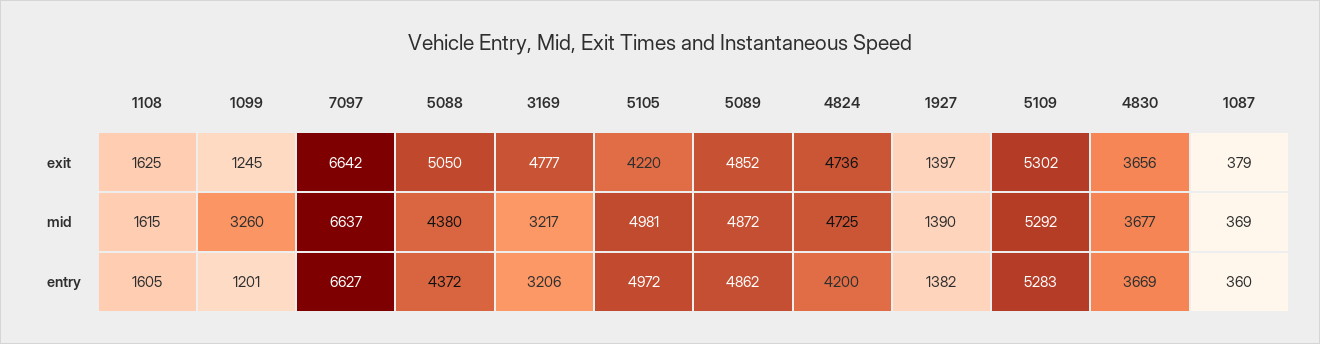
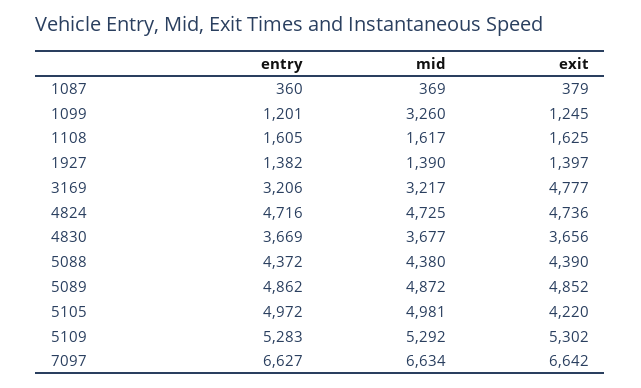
5088, exit: 5050 -> 4390
1108, mid: 1615 -> 1617
7097, mid: 6637 -> 6634
4824, entry: 4200 -> 4716

